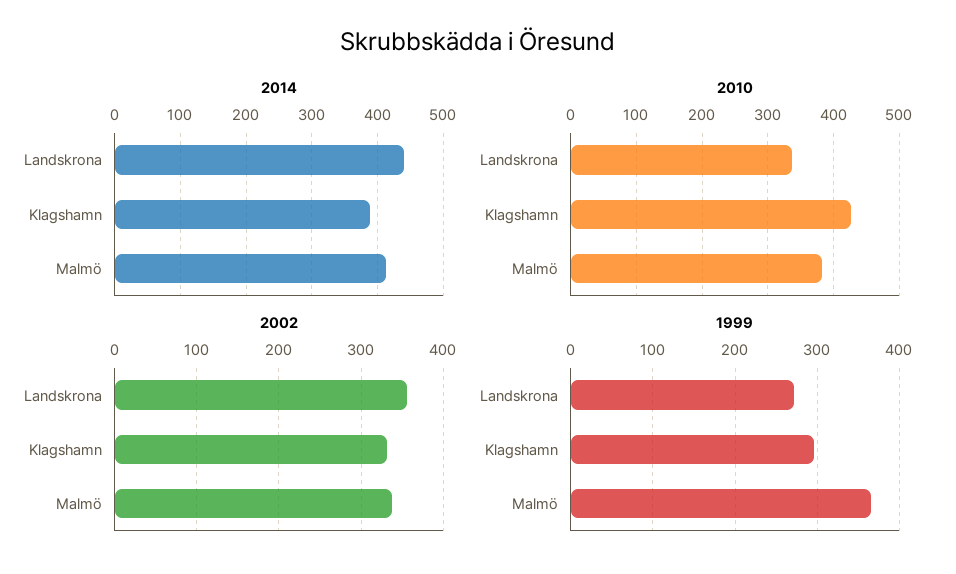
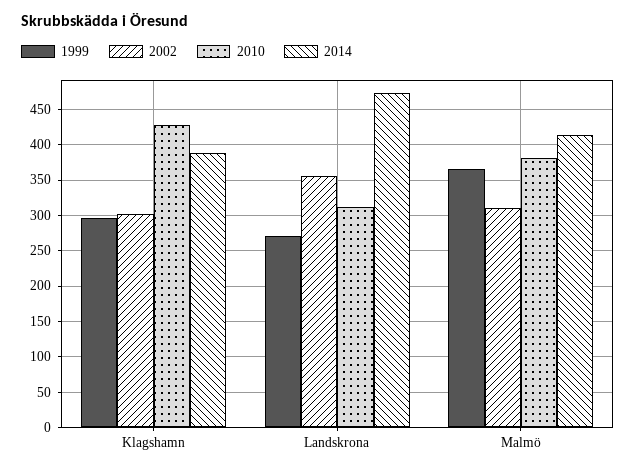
2014, Landskrona: 440 -> 470
2010, Landskrona: 340 -> 310
2002, Klagshamn: 330 -> 300
2002, Malmö: 340 -> 310

